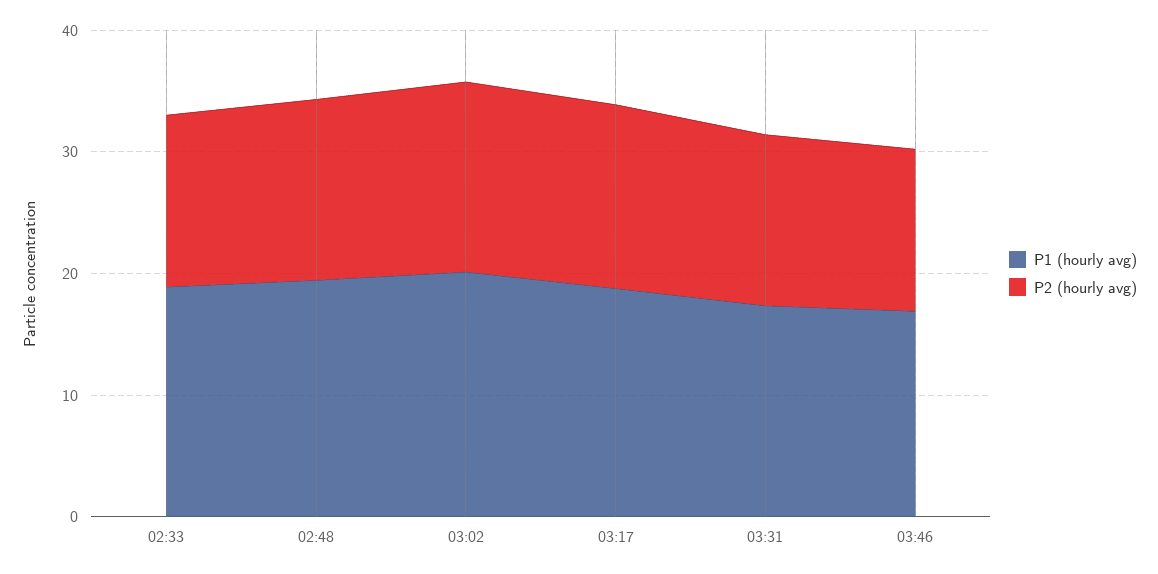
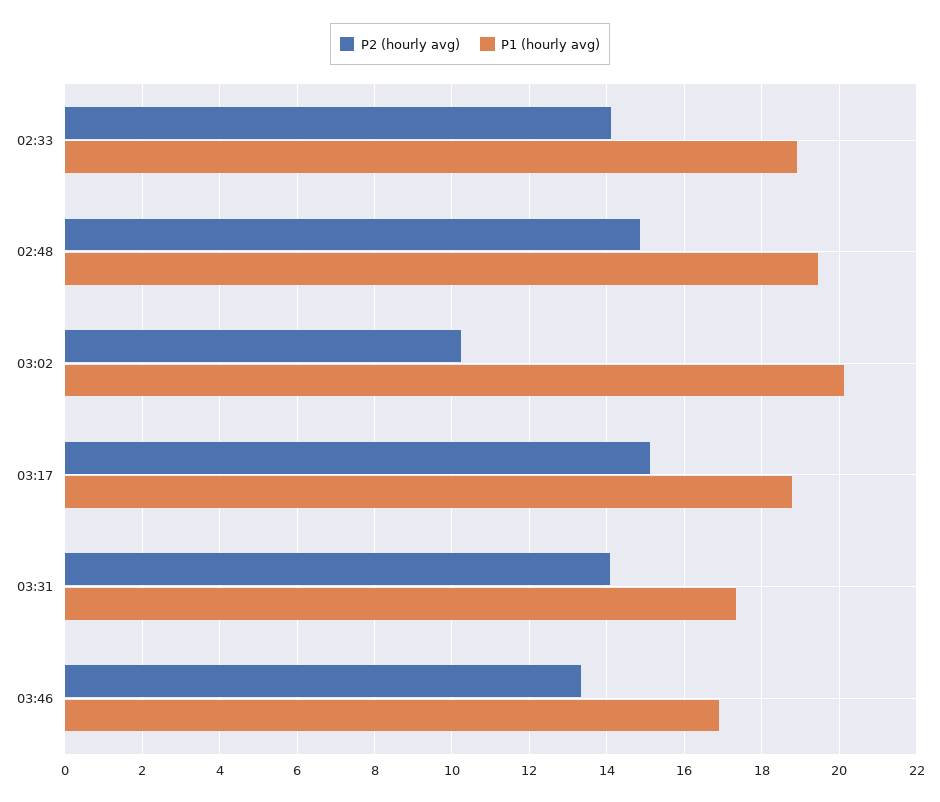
P2 (hourly avg), 03:02: 16 -> 10.2

